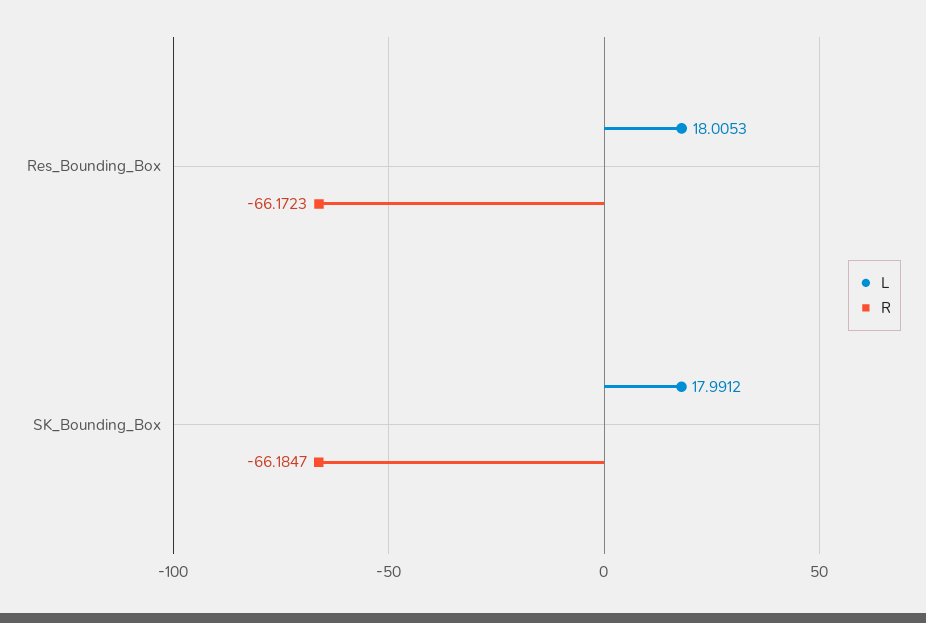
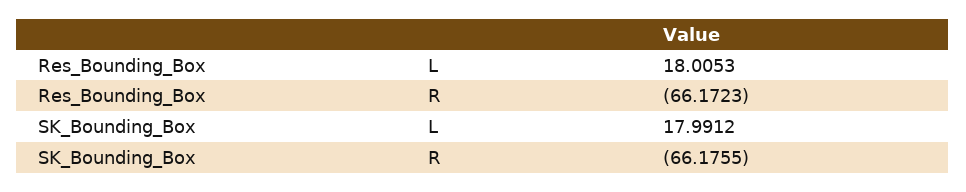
R, SK_Bounding_Box: -66.1847 -> -66.1755

